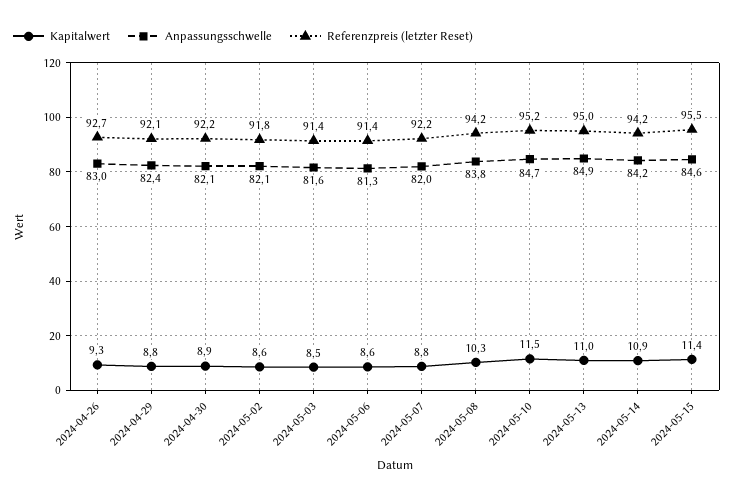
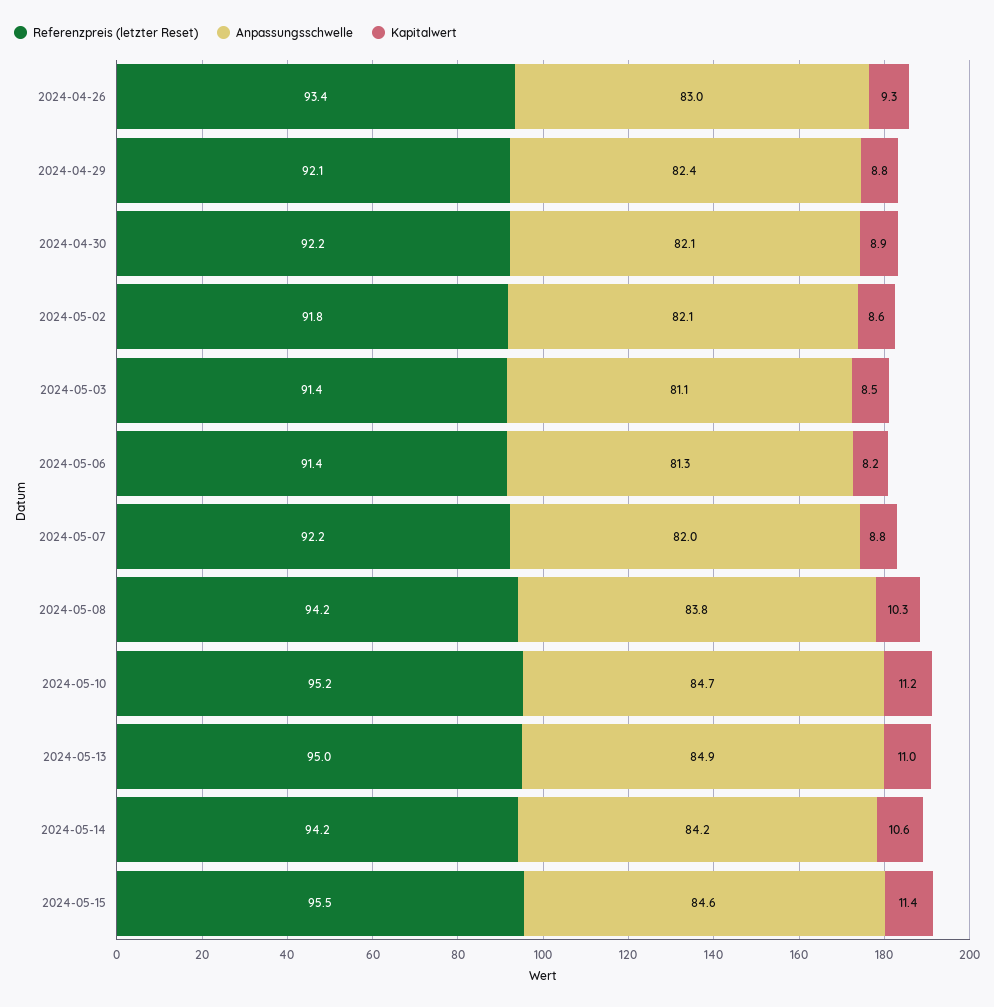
Referenzpreis (letzter Reset), 2024-04-26: 92.7 -> 93.4
Anpassungsschwelle, 2024-05-03: 81.6 -> 81.1
Kapitalwert, 2024-05-06: 8.6 -> 8.2
Kapitalwert, 2024-05-10: 11.5 -> 11.2
Kapitalwert, 2024-05-14: 10.9 -> 10.6

